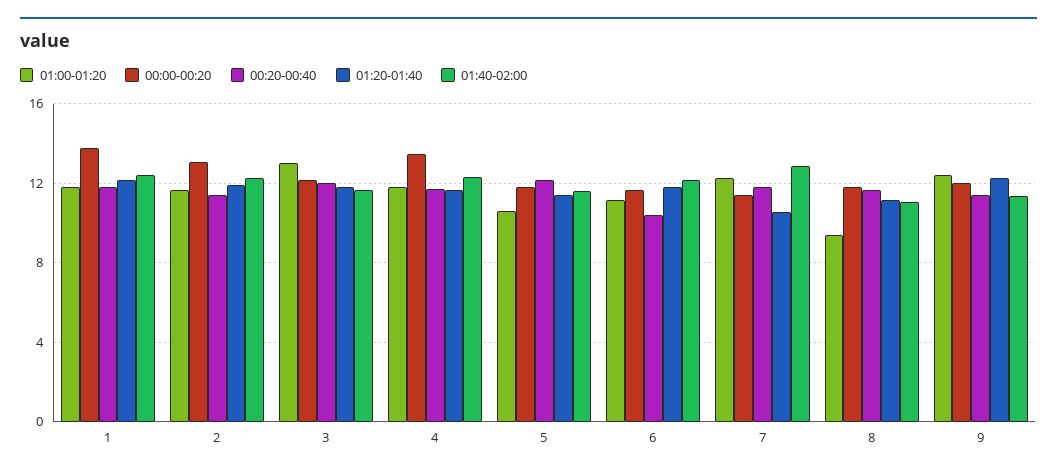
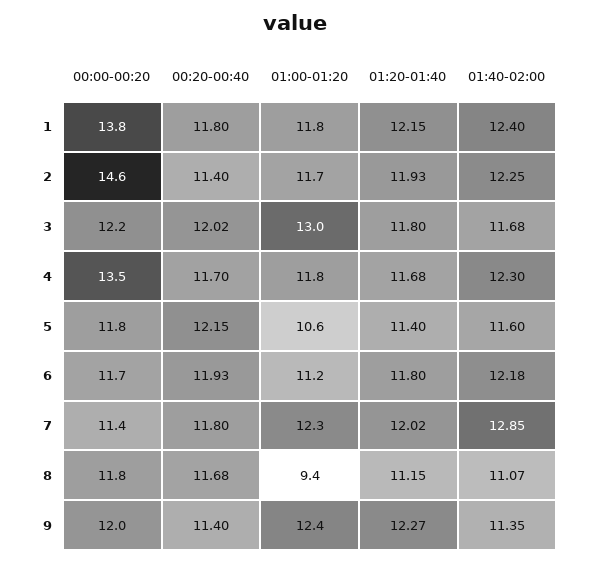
00:00-00:20, 2: 13 -> 14.6
00:20-00:40, 6: 10.5 -> 11.93
01:20-01:40, 7: 10.5 -> 12.02

